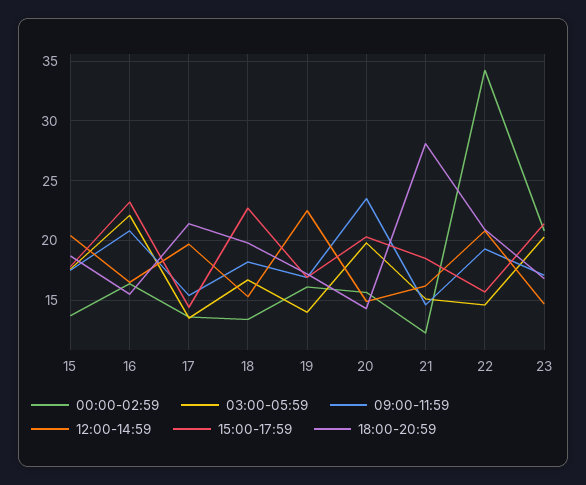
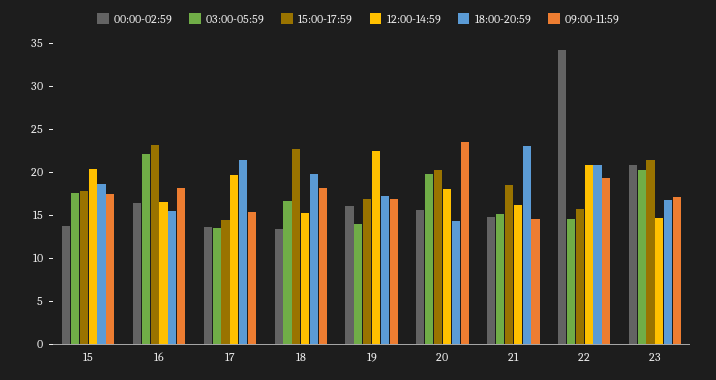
09:00-11:59, 16: 21 -> 18
12:00-14:59, 20: 15 -> 18
00:00-02:59, 21: 12 -> 15
18:00-20:59, 21: 28 -> 23

